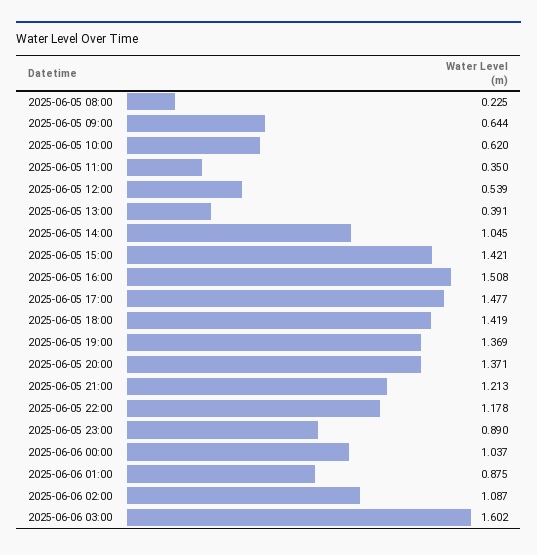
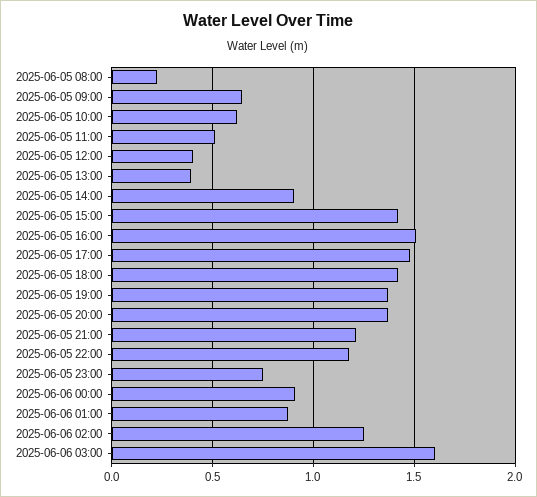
2025-06-05 11:00: 0.35 -> 0.5
2025-06-05 12:00: 0.539 -> 0.4
2025-06-05 14:00: 1.045 -> 0.9
2025-06-05 23:00: 0.89 -> 0.75
2025-06-06 00:00: 1.037 -> 0.9
2025-06-06 02:00: 1.087 -> 1.25

